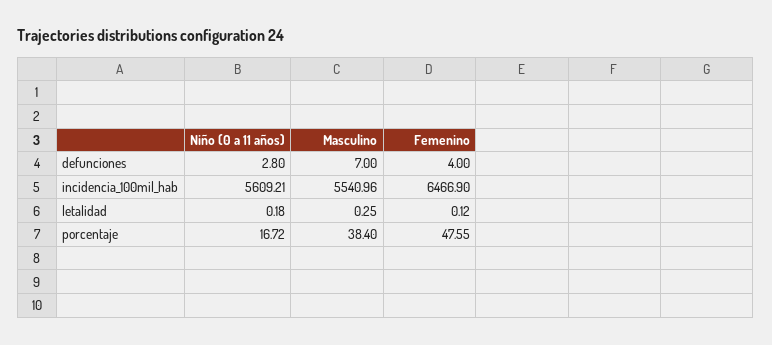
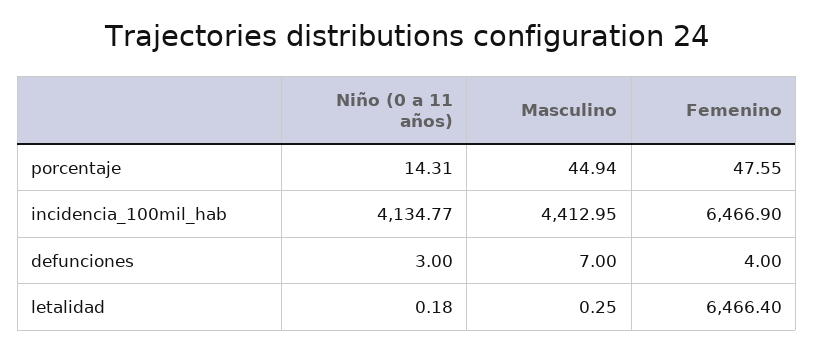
Niño (0 a 11 años), defunciones: 2.8 -> 3
Niño (0 a 11 años), incidencia_100mil_hab: 5609.21 -> 4134.77
Masculino, incidencia_100mil_hab: 5540.96 -> 4412.95
Femenino, letalidad: 0.12 -> 6466.4
Niño (0 a 11 años), porcentaje: 16.72 -> 14.31
Masculino, porcentaje: 38.4 -> 44.94

